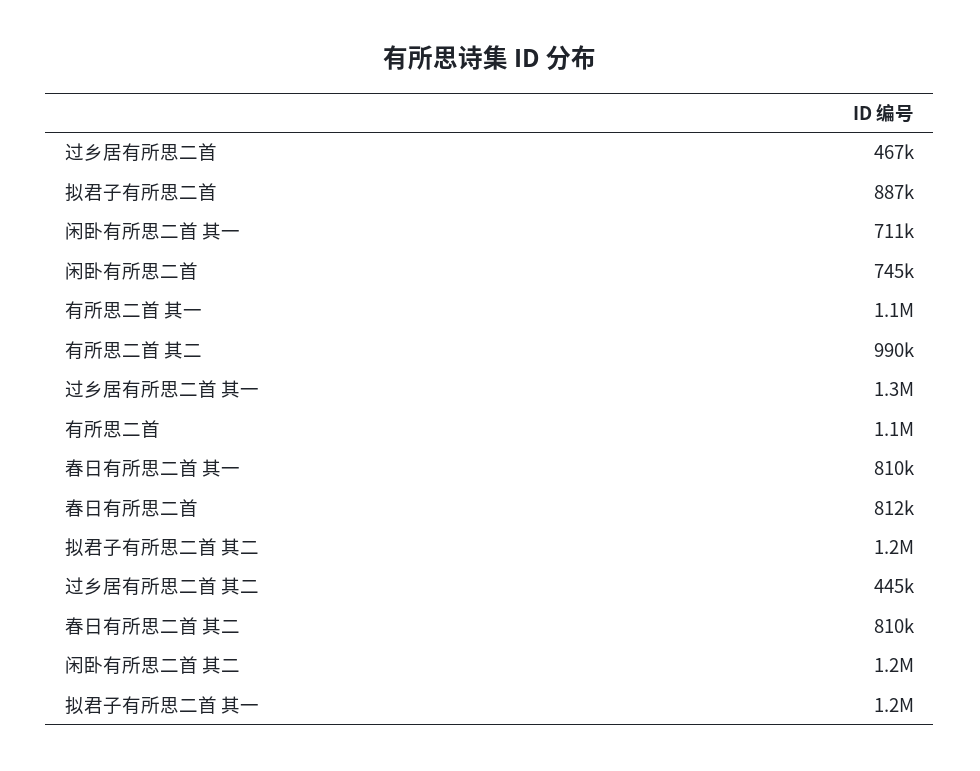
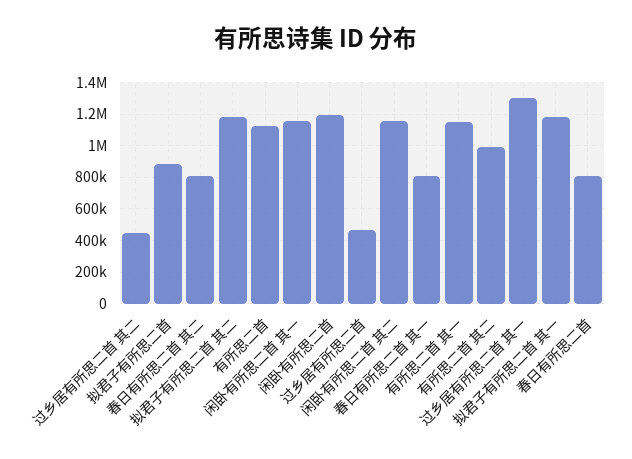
闲卧有所思二首 其一: 711000 -> 1150000
闲卧有所思二首: 745000 -> 1200000

